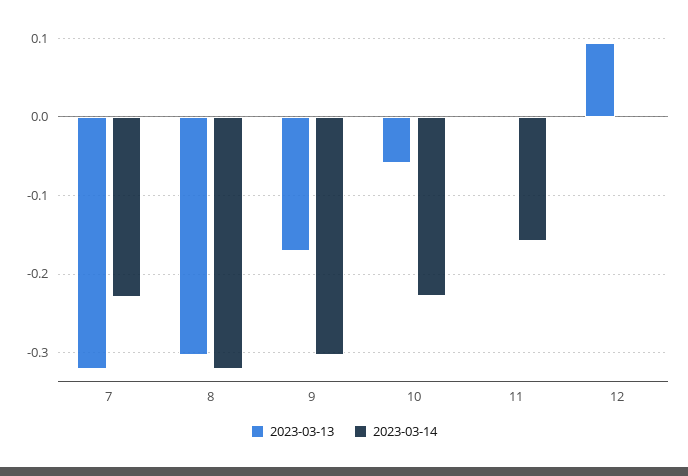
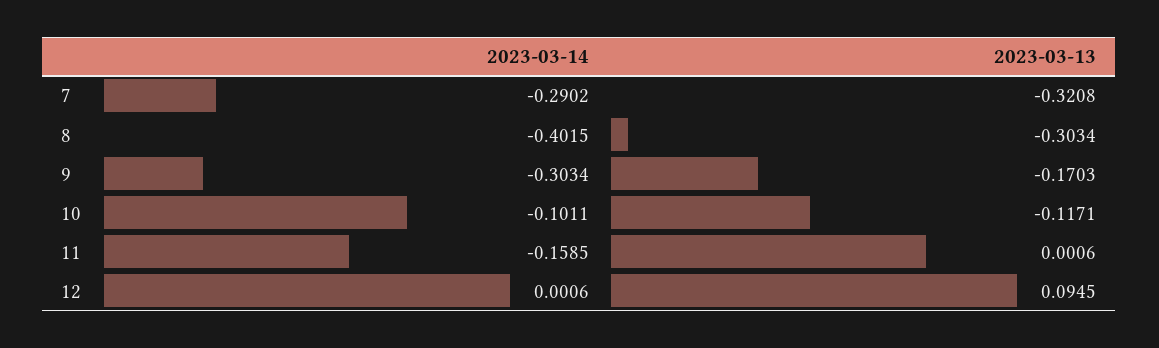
2023-03-14, 7: -0.23 -> -0.2902
2023-03-14, 8: -0.32 -> -0.4015
2023-03-13, 10: -0.06 -> -0.1171
2023-03-14, 10: -0.23 -> -0.1011

